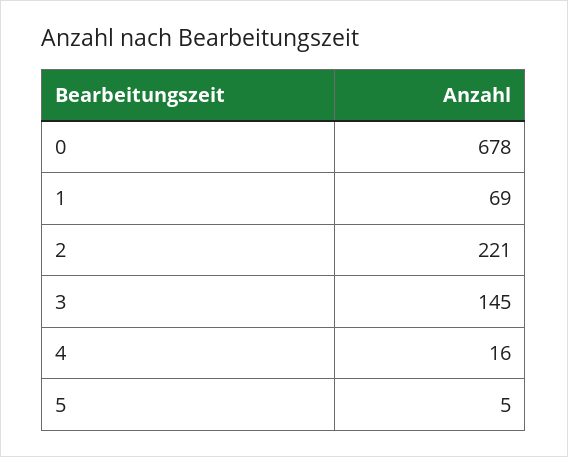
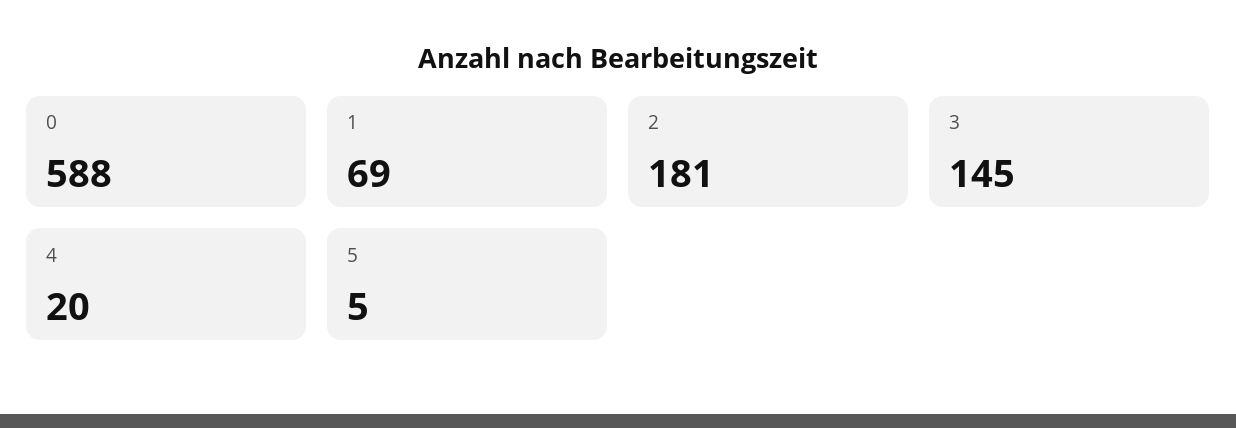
0: 678 -> 588
2: 221 -> 181
4: 16 -> 20

